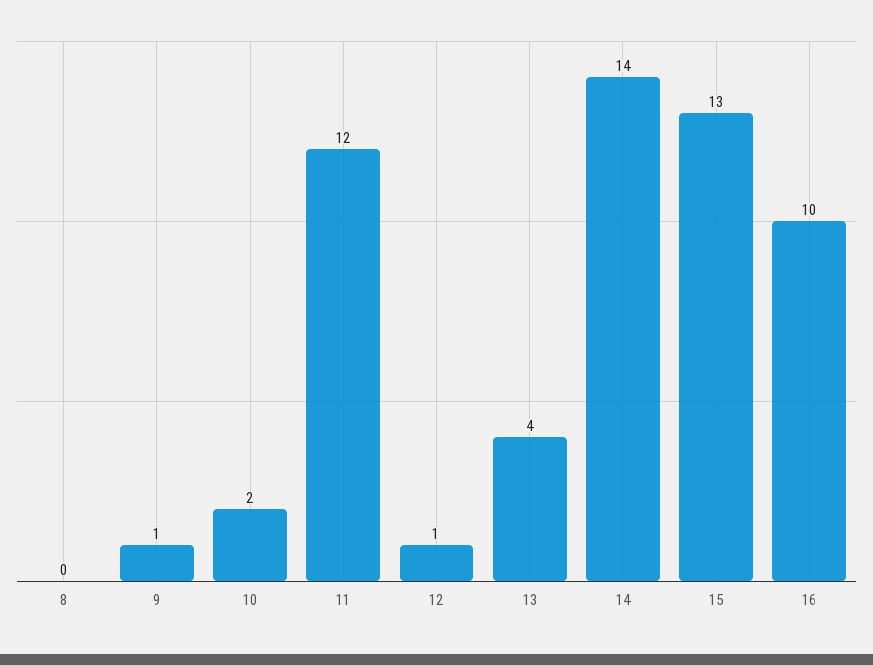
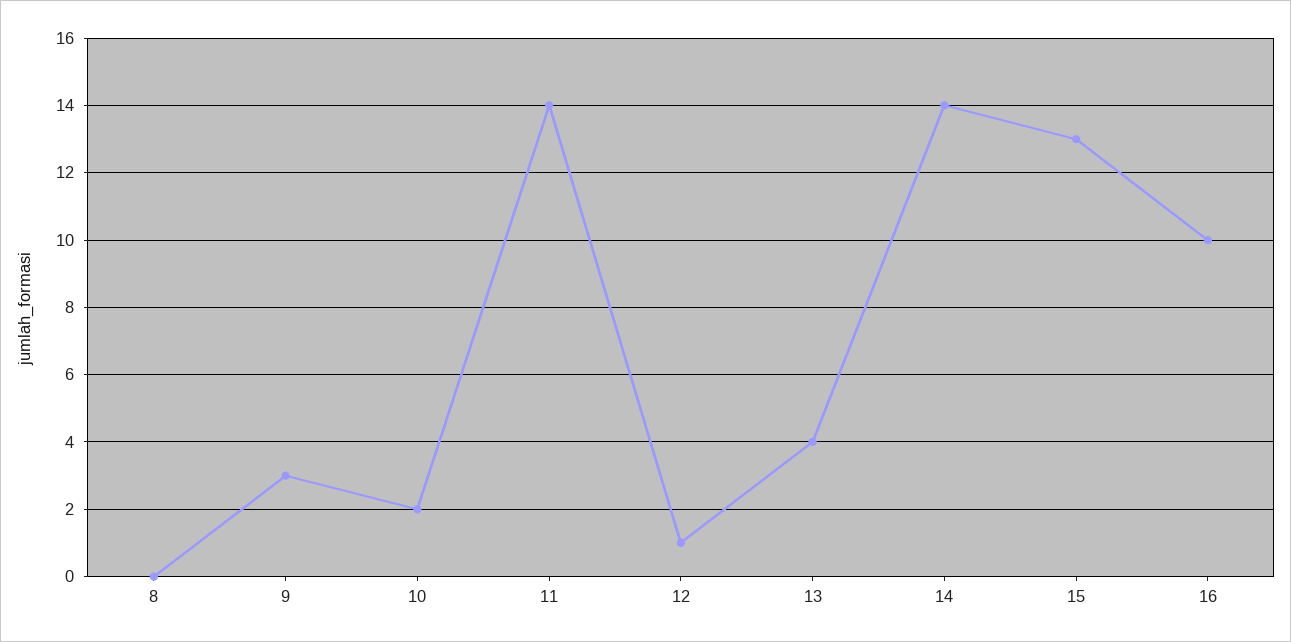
9: 1 -> 3
11: 12 -> 14

